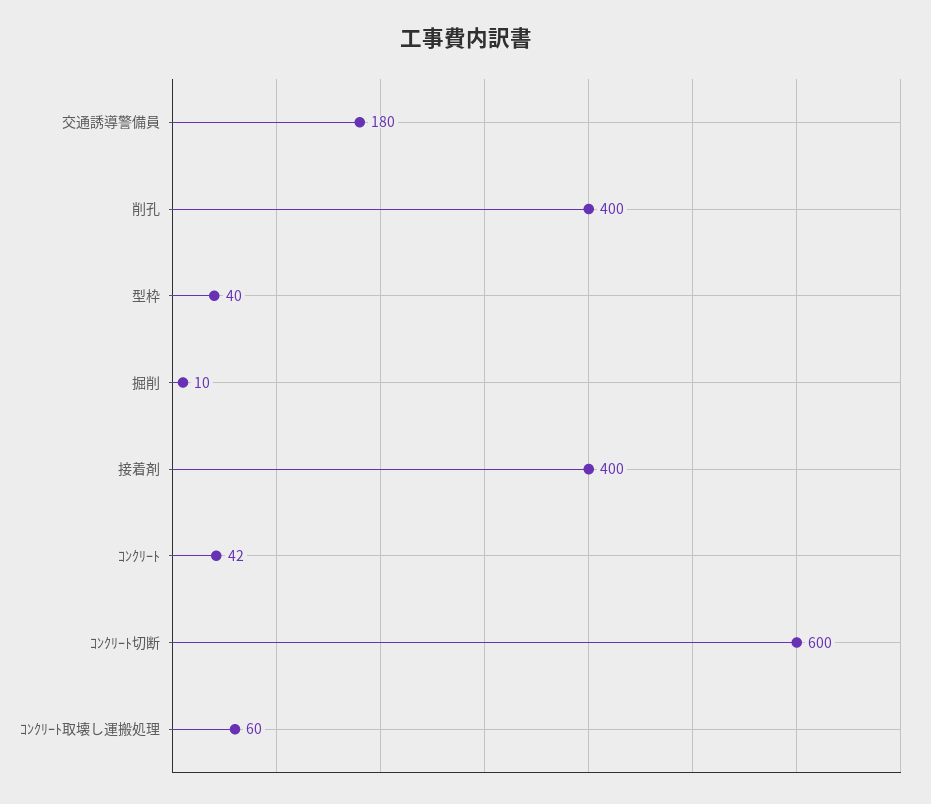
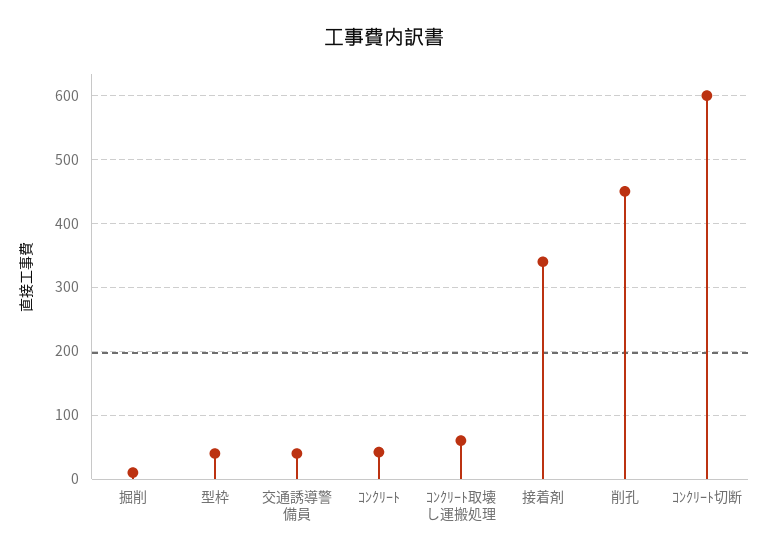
交通誘導警備員: 180 -> 40
削孔: 400 -> 450
接着剤: 400 -> 340

